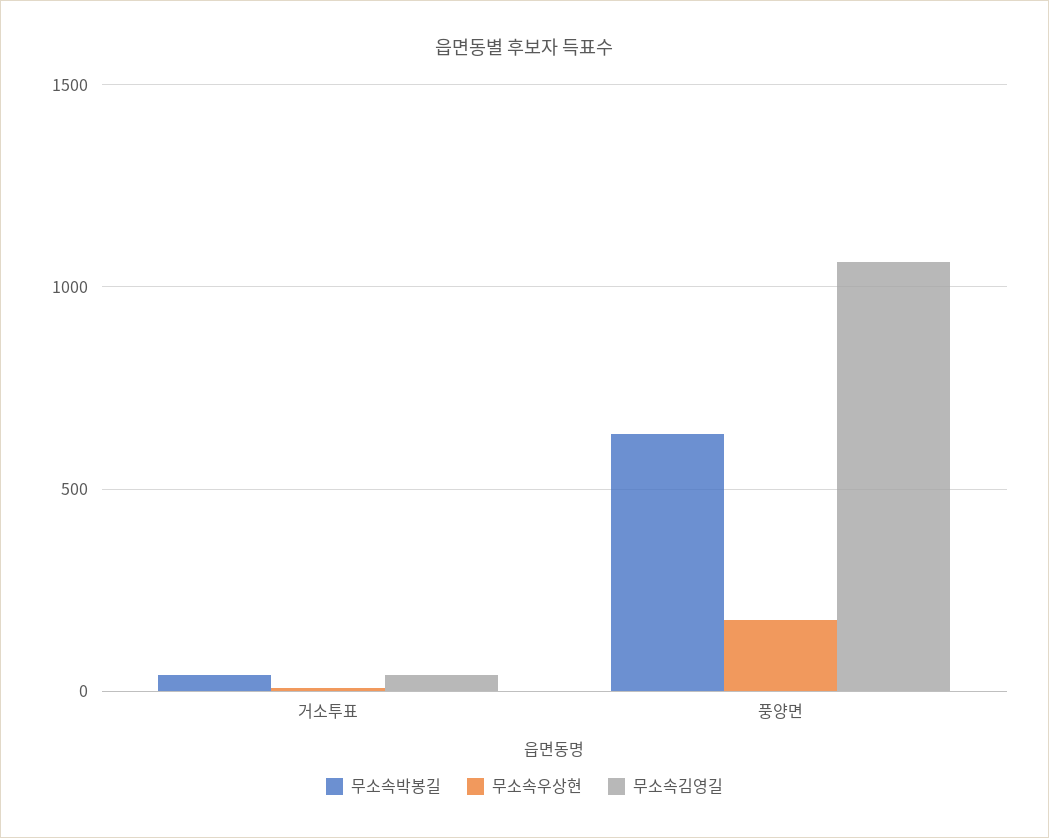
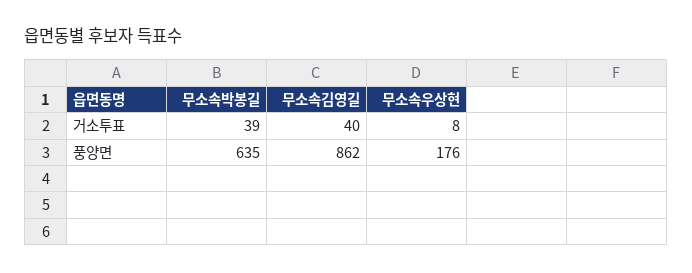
무소속김영길, 풍양면: 1050 -> 862

